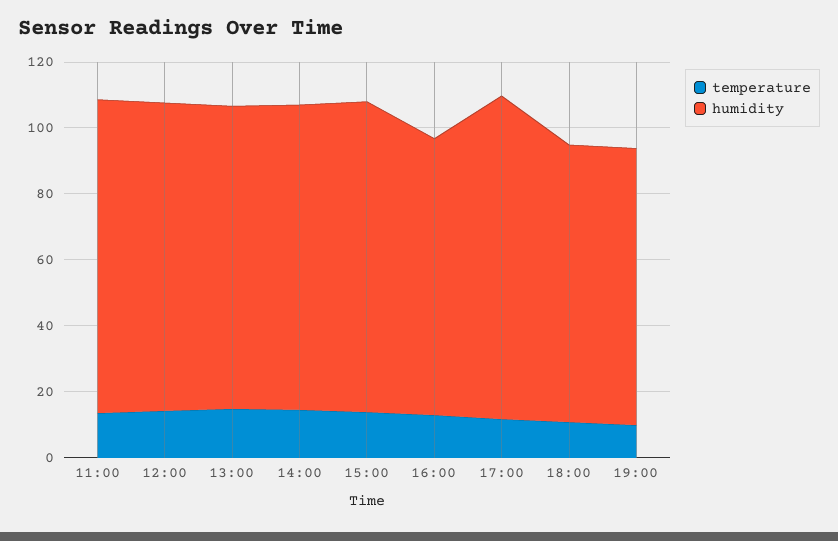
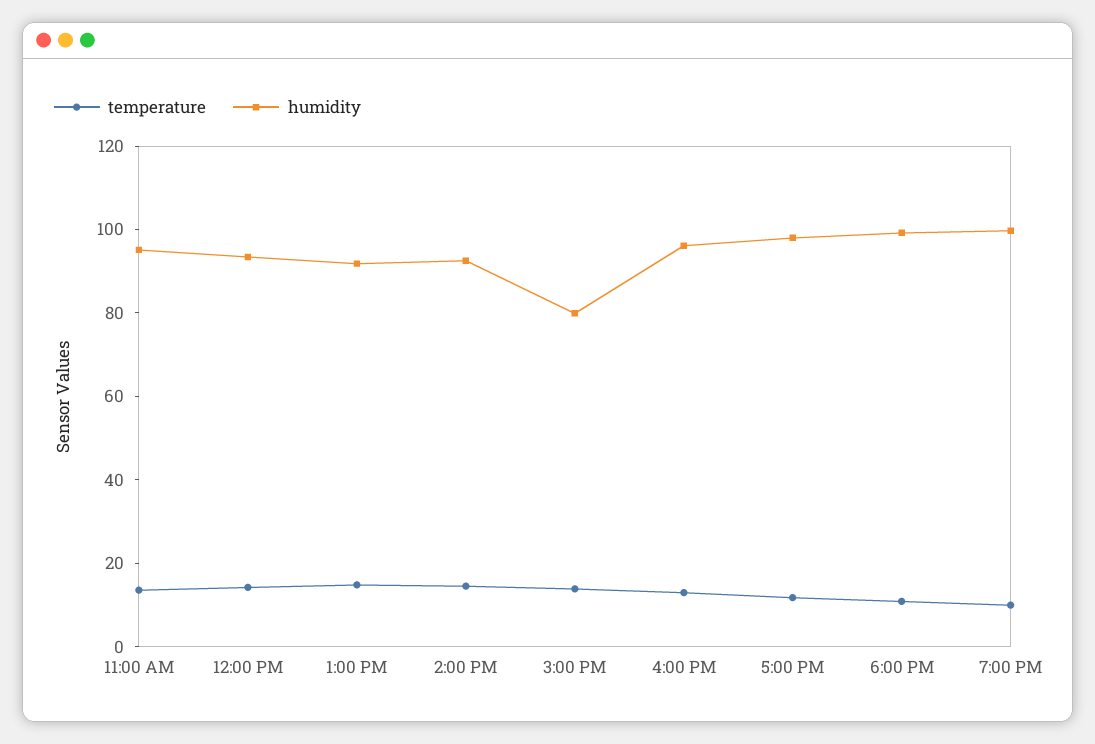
humidity, 15:00: 95 -> 80
humidity, 16:00: 85 -> 95
humidity, 18:00: 85 -> 100
humidity, 19:00: 85 -> 100

